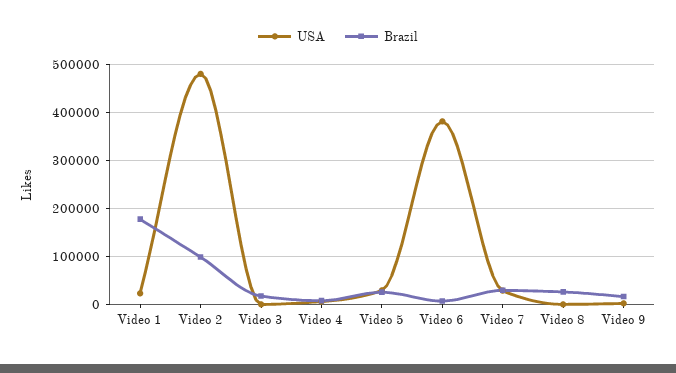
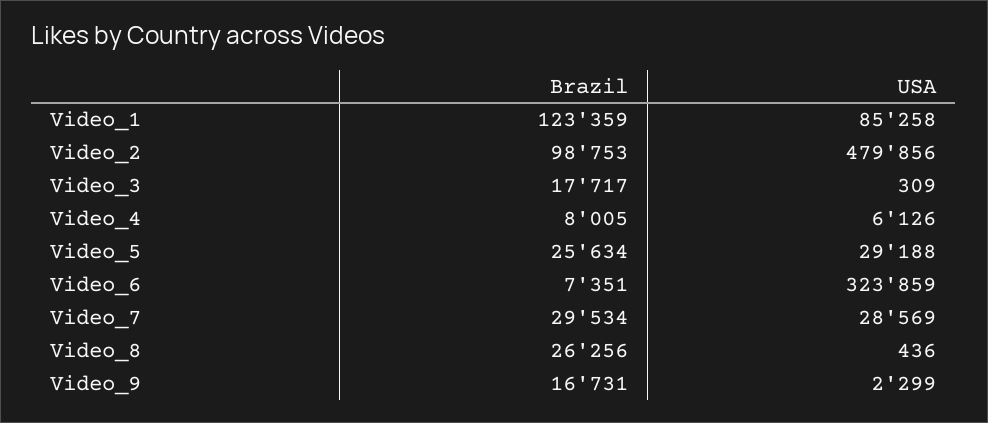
USA, Video 1: 20000 -> 85258
Brazil, Video 1: 180000 -> 123359
USA, Video 6: 380000 -> 323859

